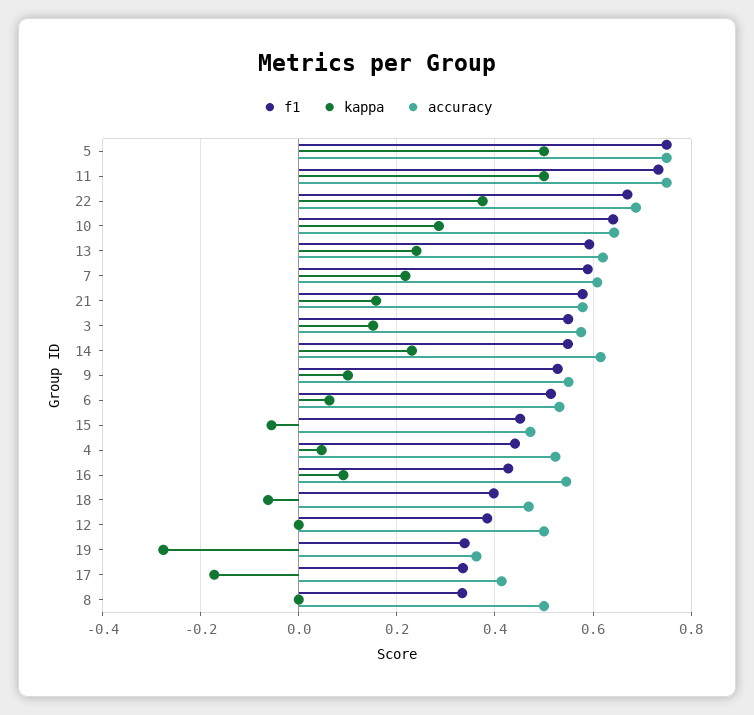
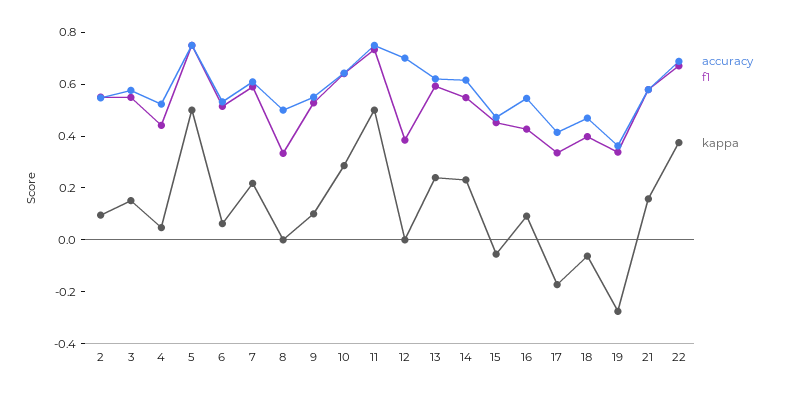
accuracy, 12: 0.5 -> 0.7
accuracy, 2: none -> 0.55
f1, 2: none -> 0.55
kappa, 2: none -> 0.1

